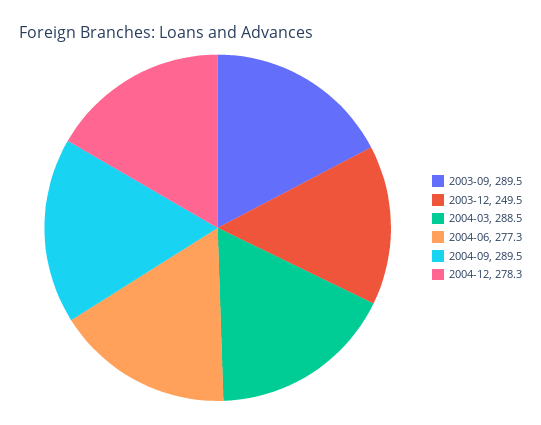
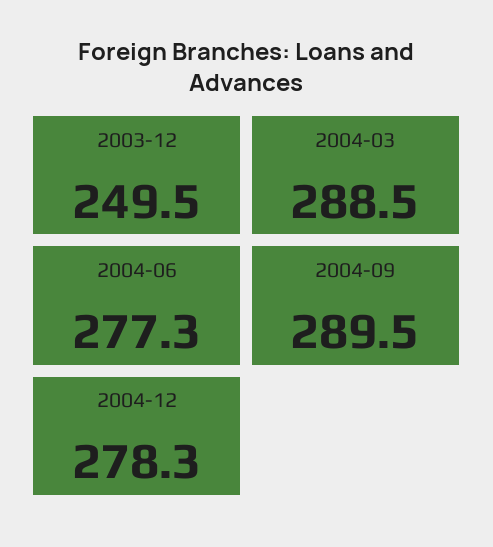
2003-09: 289.5 -> none

